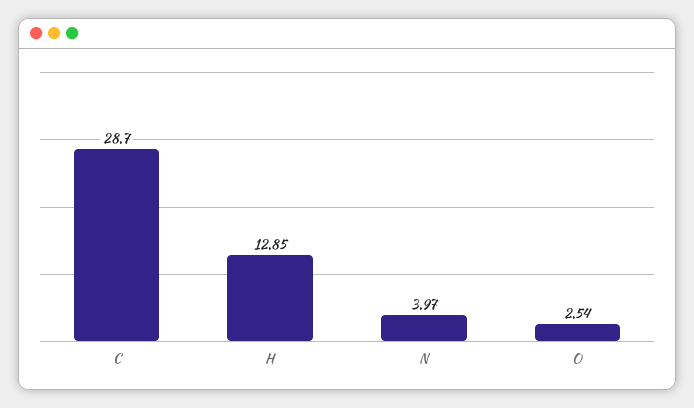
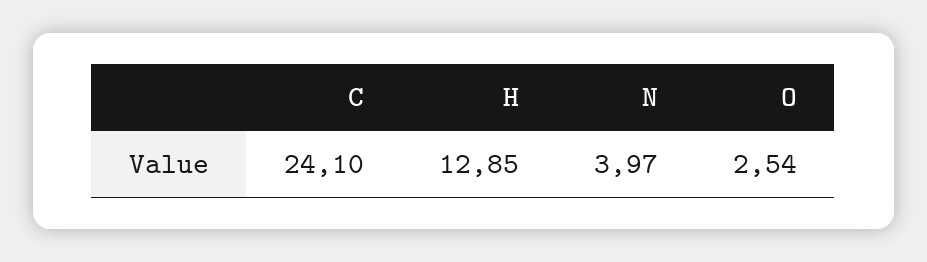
C: 28.7 -> 24.1

